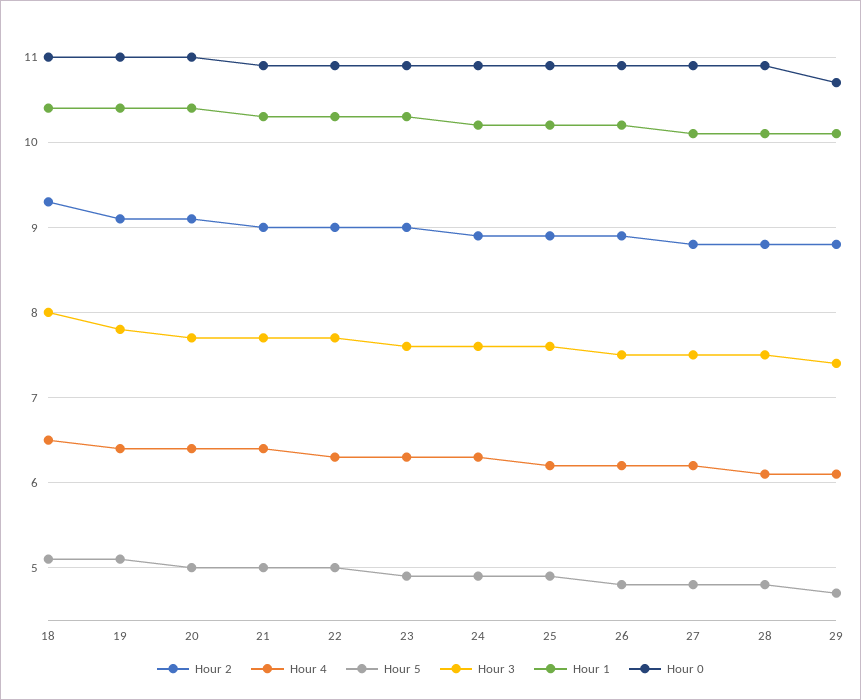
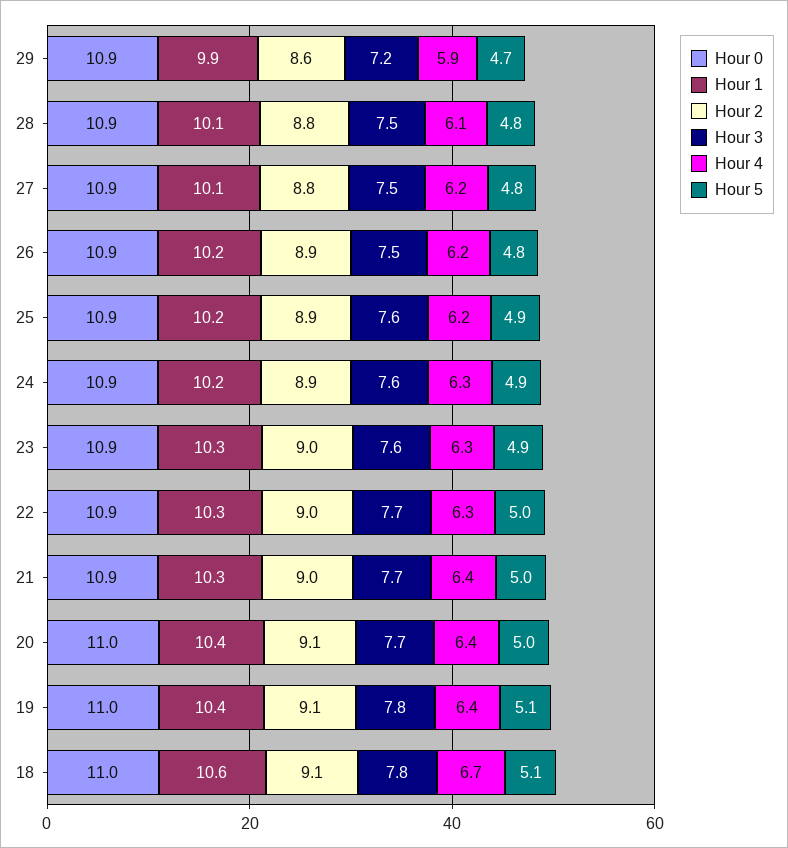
Hour 2, 18: 9.3 -> 9.1
Hour 4, 18: 6.5 -> 6.7
Hour 3, 18: 8 -> 7.8
Hour 1, 18: 10.4 -> 10.6
Hour 2, 29: 8.8 -> 8.6
Hour 4, 29: 6.1 -> 5.9
Hour 3, 29: 7.4 -> 7.2
Hour 1, 29: 10.1 -> 9.9
Hour 0, 29: 10.7 -> 10.9

